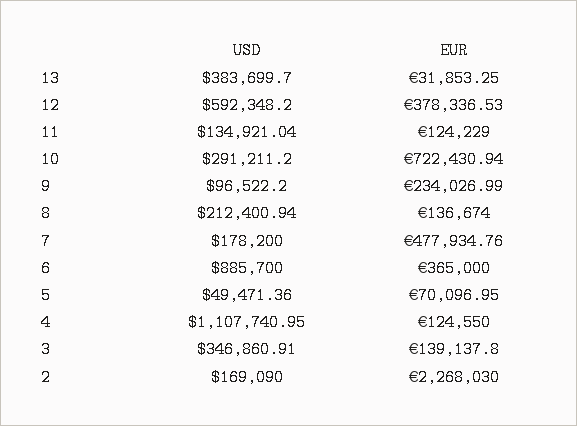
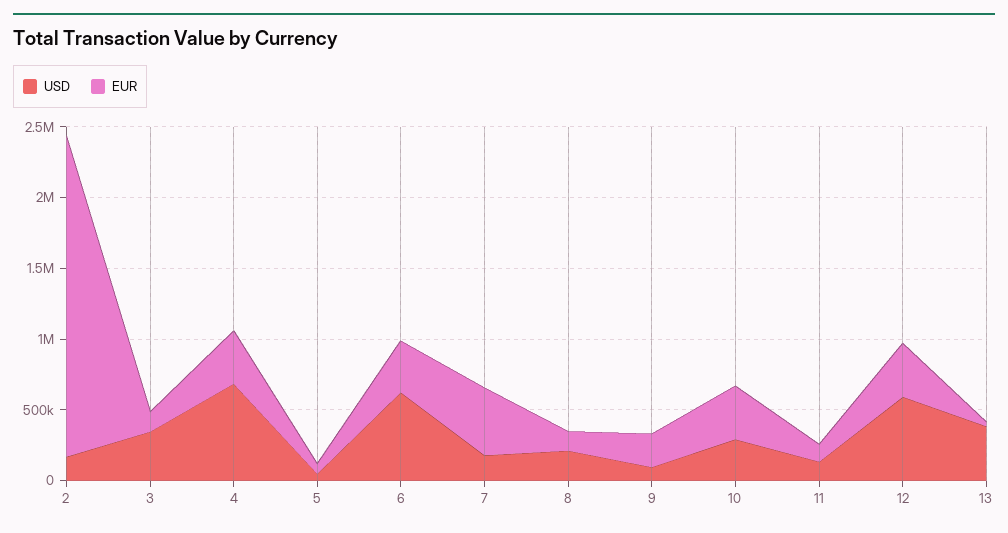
EUR, 10: 722430.94 -> 400000
USD, 6: 885700 -> 600000
USD, 4: 1107740.95 -> 700000
EUR, 4: 124550 -> 400000

